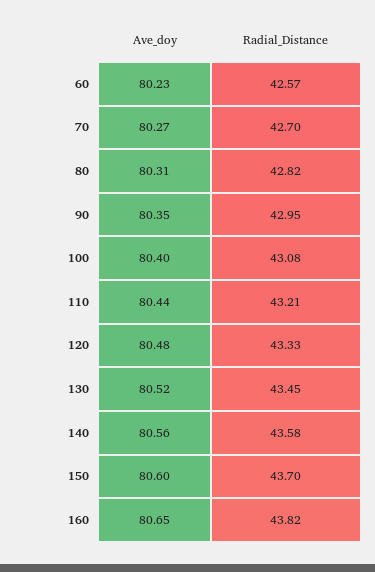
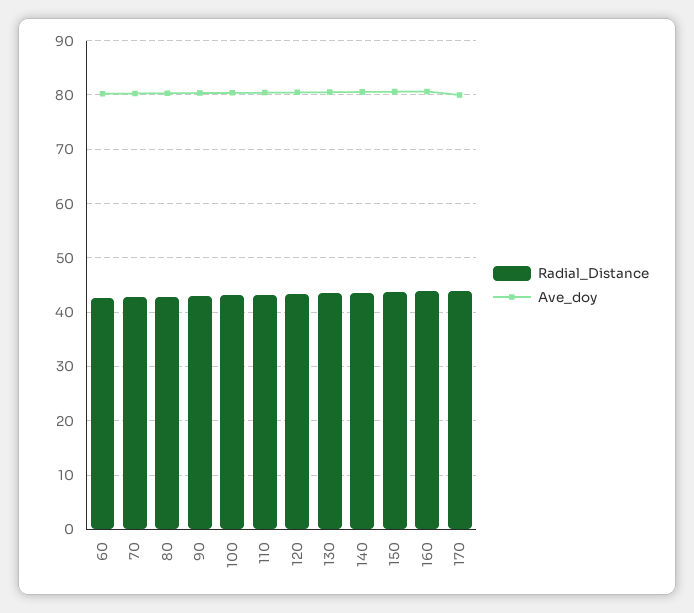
Radial_Distance, 170: none -> 44
Ave_doy, 170: none -> 80

